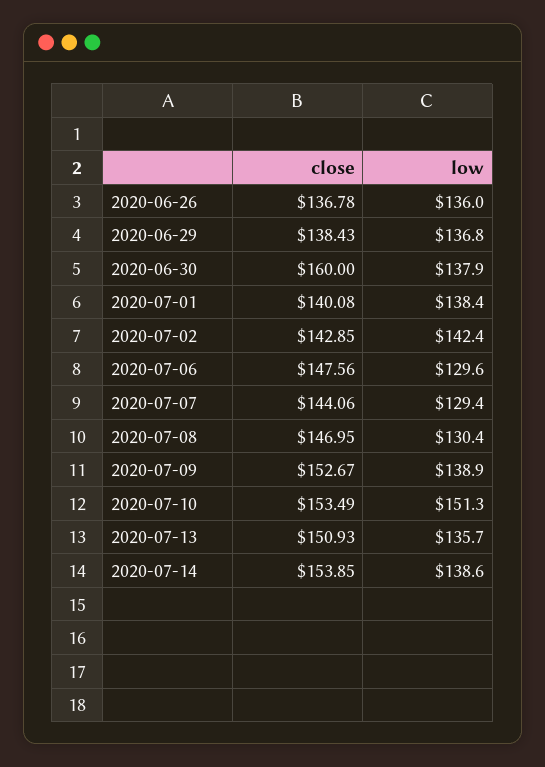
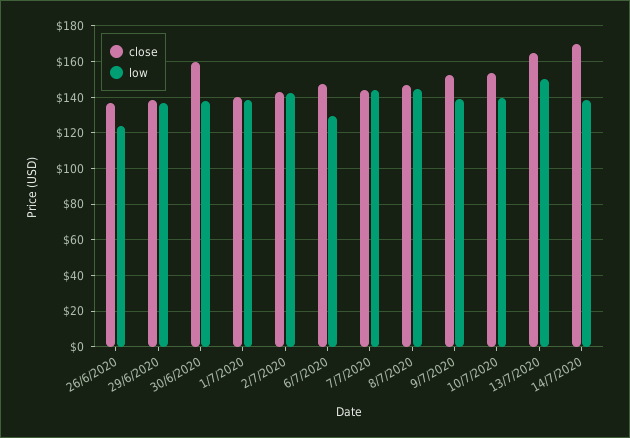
low, 2020-06-26: 136 -> 125
low, 2020-07-07: 129.4 -> 145
low, 2020-07-08: 130.4 -> 145
low, 2020-07-10: 151.3 -> 140
close, 2020-07-13: 150.93 -> 165
low, 2020-07-13: 135.7 -> 150
close, 2020-07-14: 153.85 -> 170

